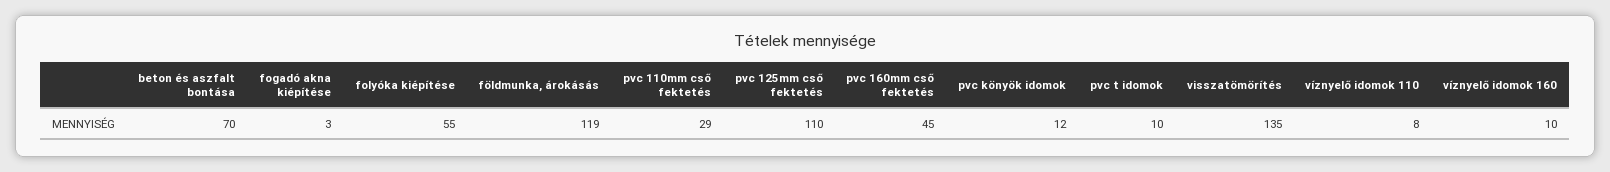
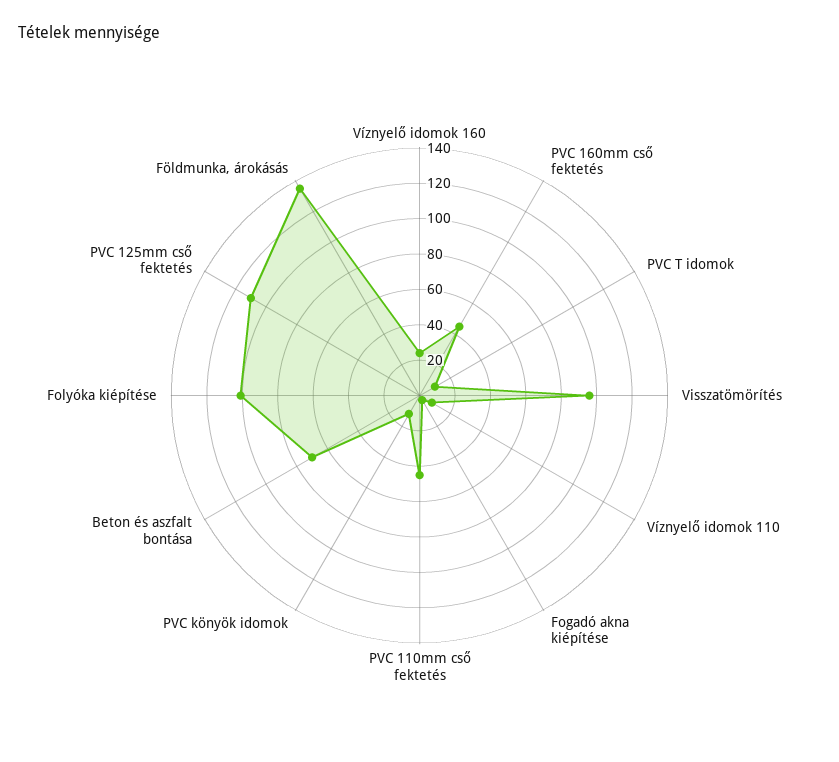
folyóka kiépítése: 55 -> 100
földmunka, árokásás: 119 -> 135
pvc 110mm cső fektetés: 29 -> 45
visszatömörítés: 135 -> 95
víznyelő idomok 160: 10 -> 25

